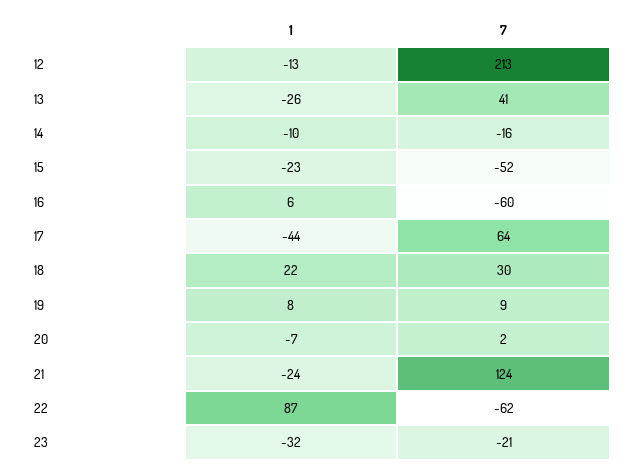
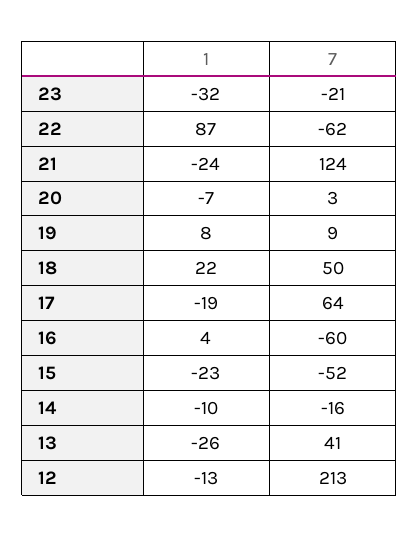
1, 16: 6 -> 4
1, 17: -44 -> -19
7, 18: 30 -> 50
7, 20: 2 -> 3

